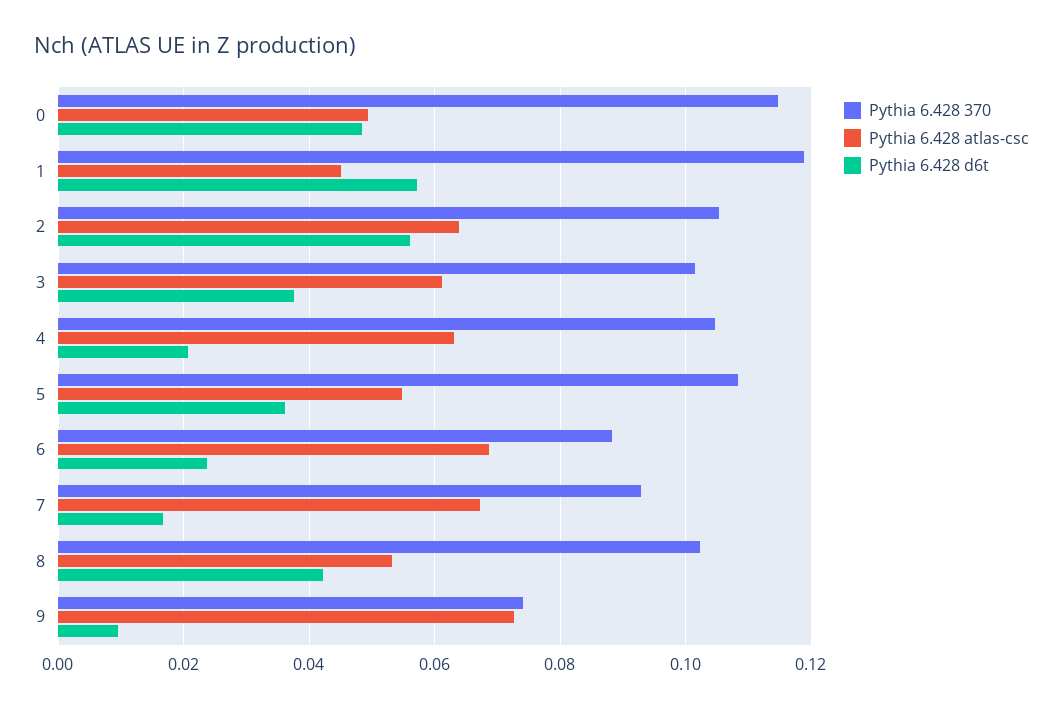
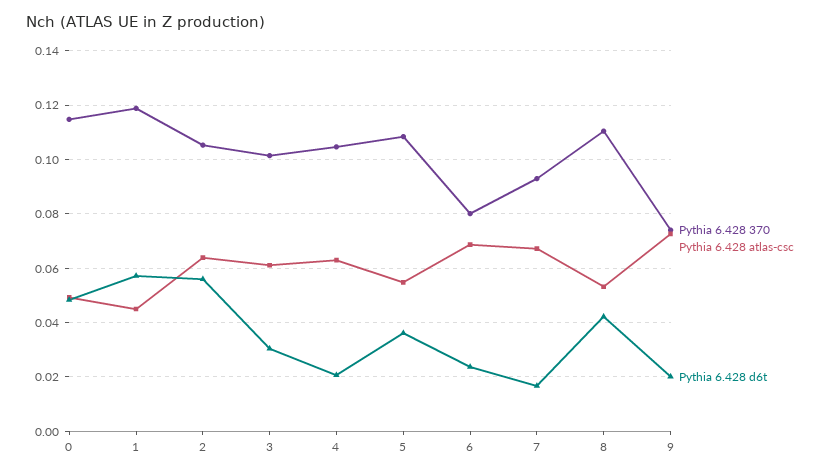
Pythia 6.428 d6t, 3: 0.038 -> 0.03
Pythia 6.428 370, 6: 0.088 -> 0.08
Pythia 6.428 370, 8: 0.102 -> 0.11
Pythia 6.428 d6t, 9: 0.01 -> 0.02

